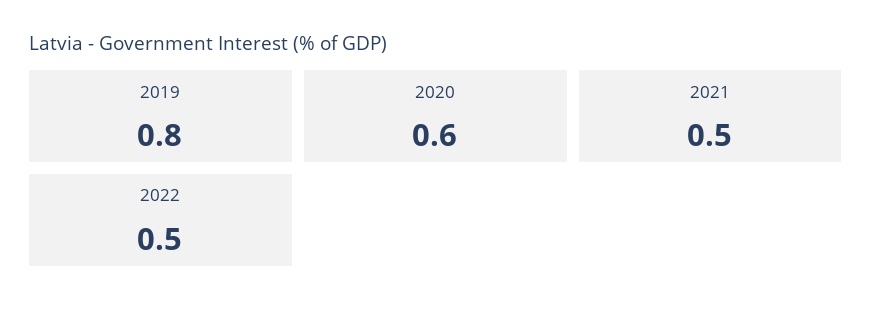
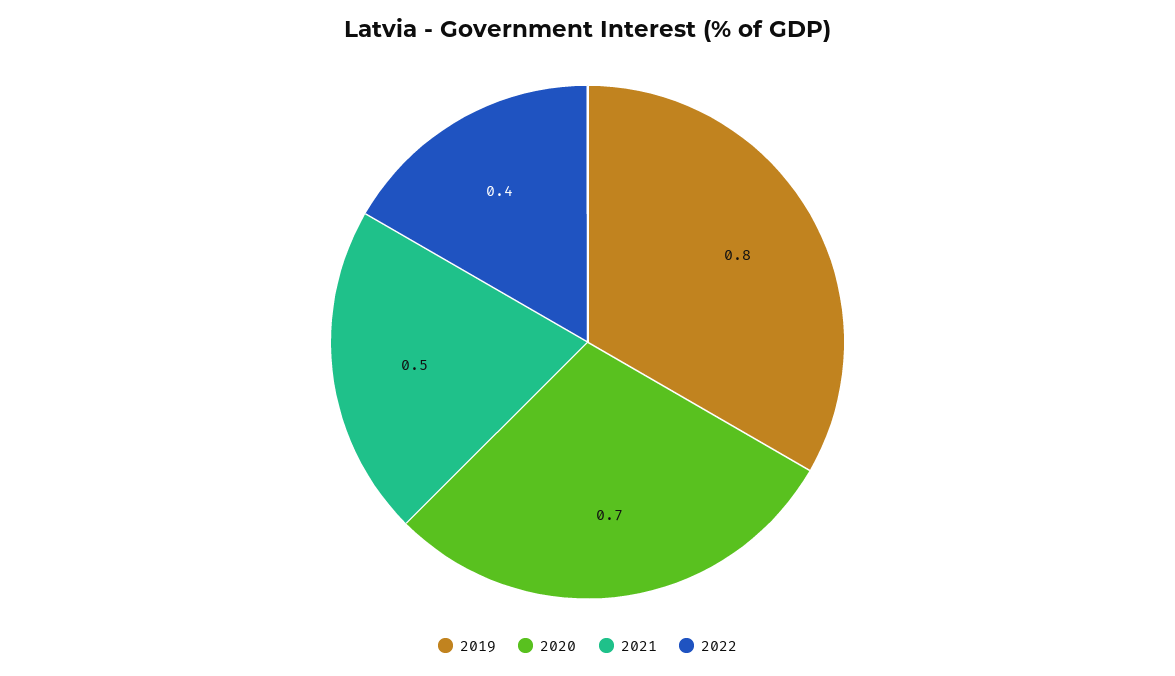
2020: 0.6 -> 0.7
2022: 0.5 -> 0.4

